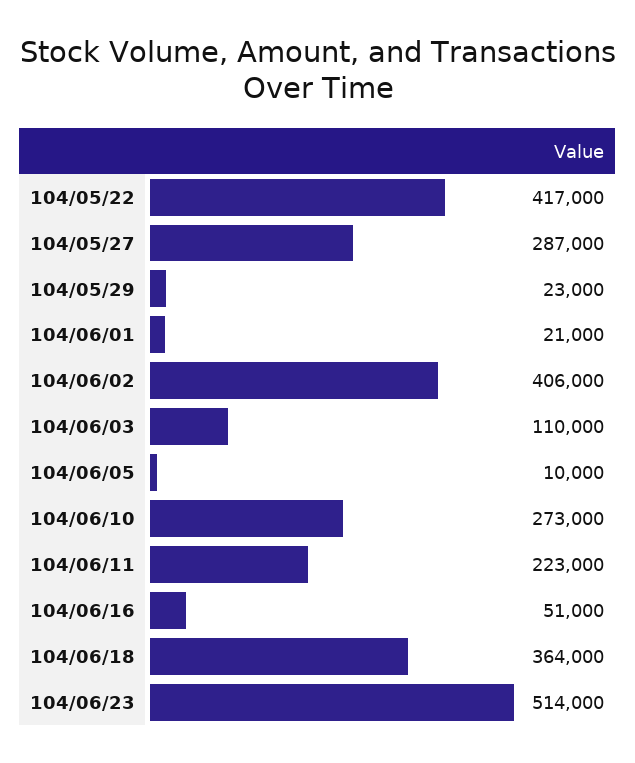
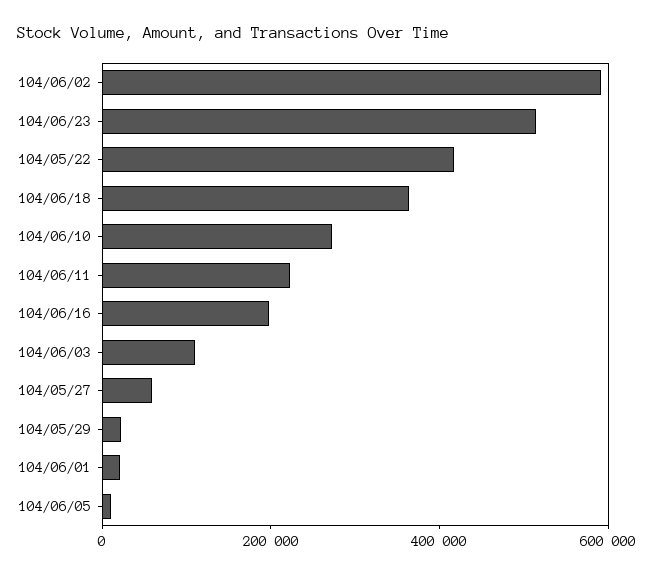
104/05/27: 287000 -> 50000
104/06/02: 406000 -> 600000
104/06/16: 51000 -> 200000

